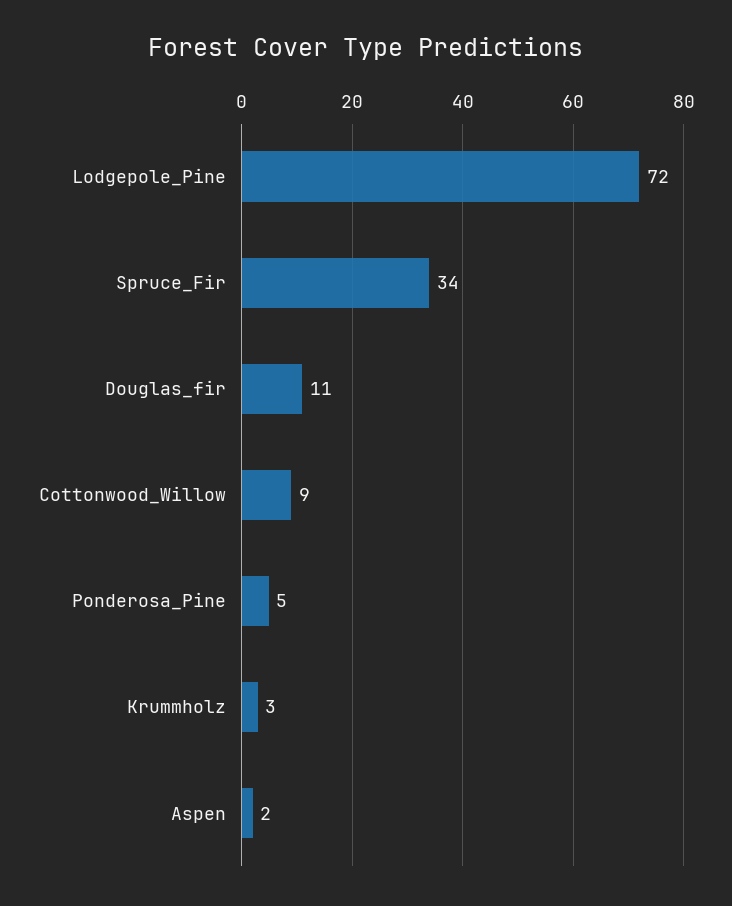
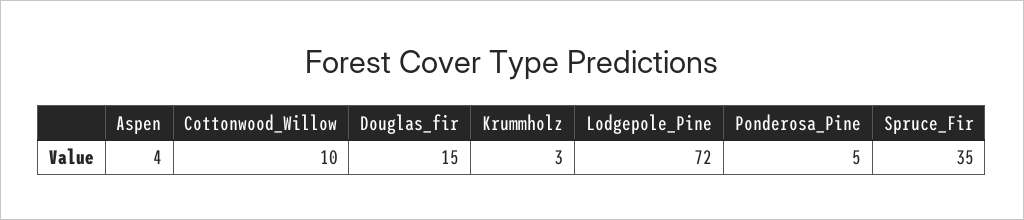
Spruce_Fir: 34 -> 35
Douglas_fir: 11 -> 15
Cottonwood_Willow: 9 -> 10
Aspen: 2 -> 4

